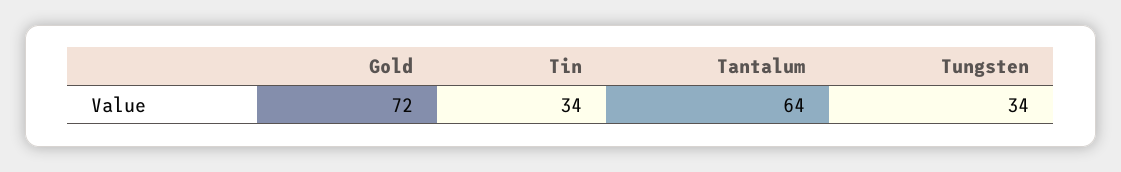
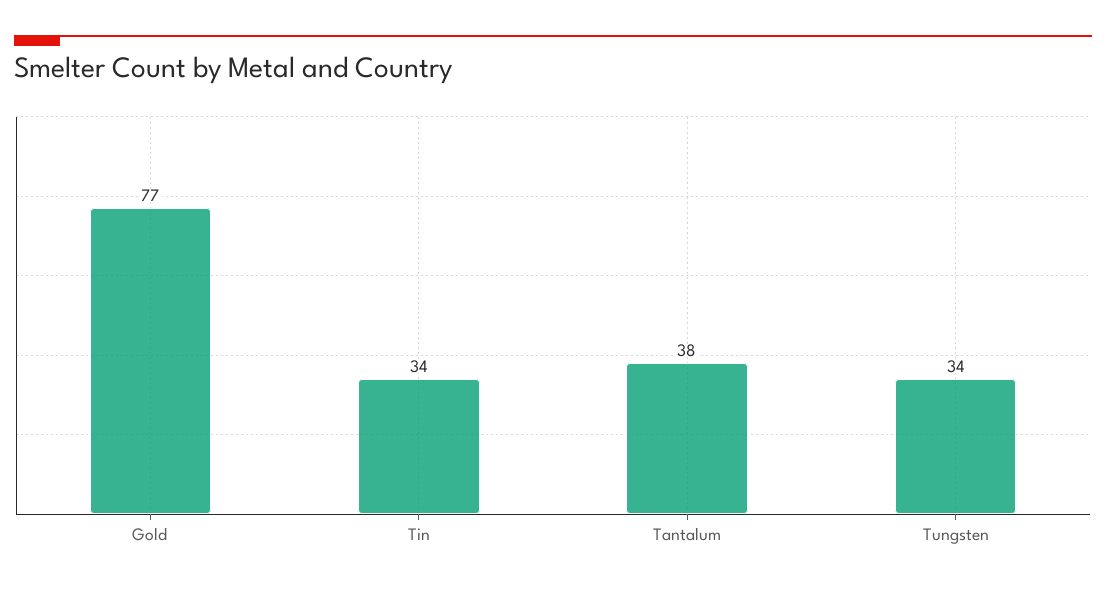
Gold: 72 -> 77
Tantalum: 64 -> 38

